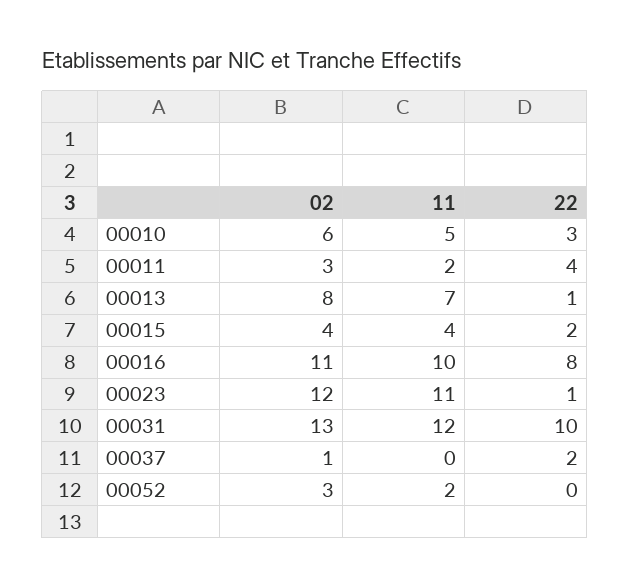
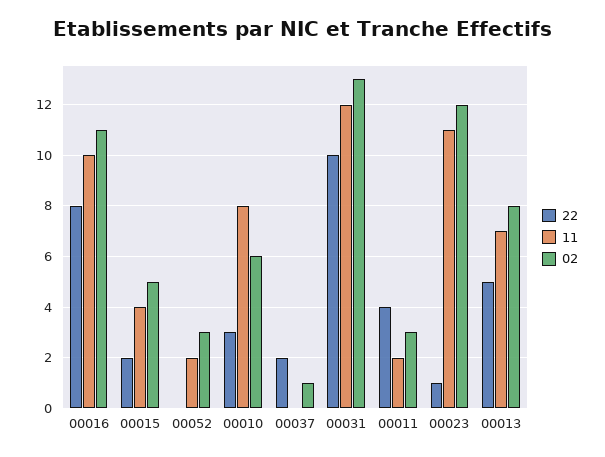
11, 00010: 5 -> 8
22, 00013: 1 -> 5
02, 00015: 4 -> 5

